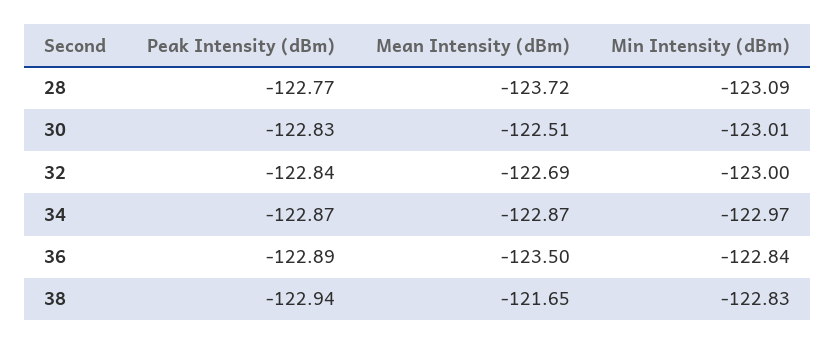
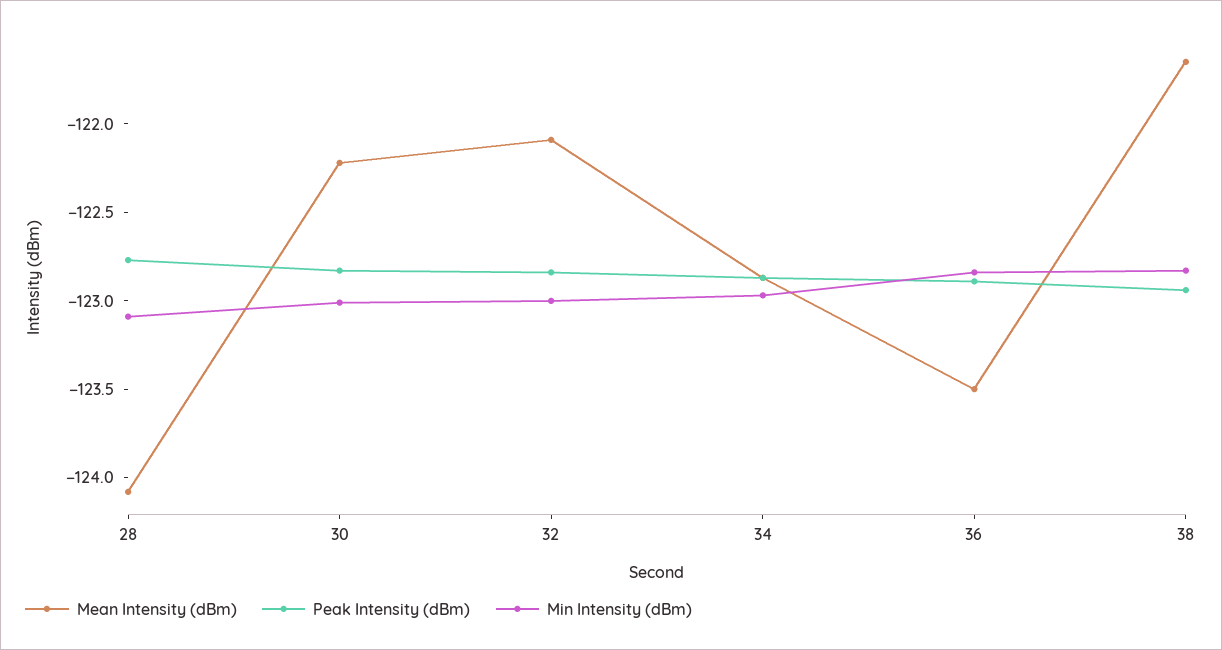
Mean Intensity (dBm), 28: -123.72 -> -124.1
Mean Intensity (dBm), 30: -122.51 -> -122.2
Mean Intensity (dBm), 32: -122.69 -> -122.1

